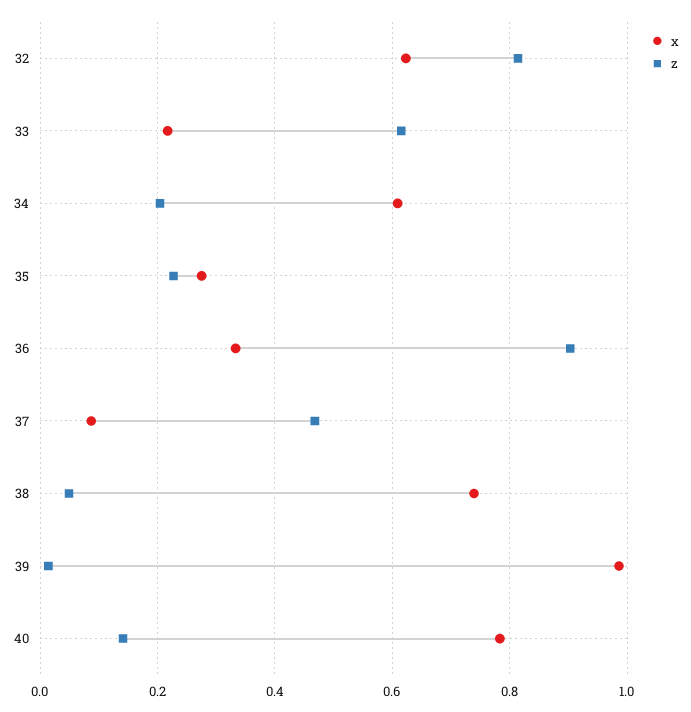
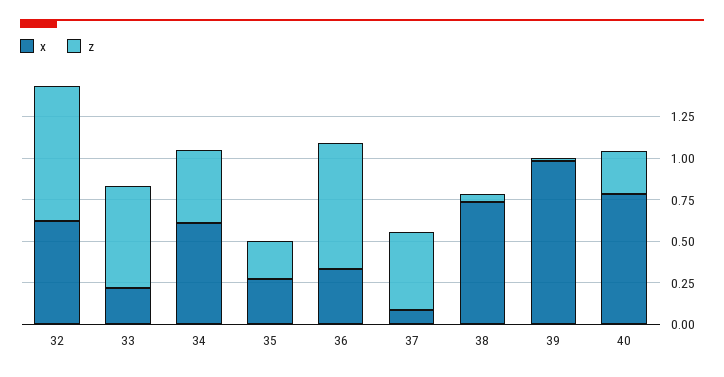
z, 34: 0.2 -> 0.45
z, 36: 0.9 -> 0.75
z, 40: 0.14 -> 0.25

